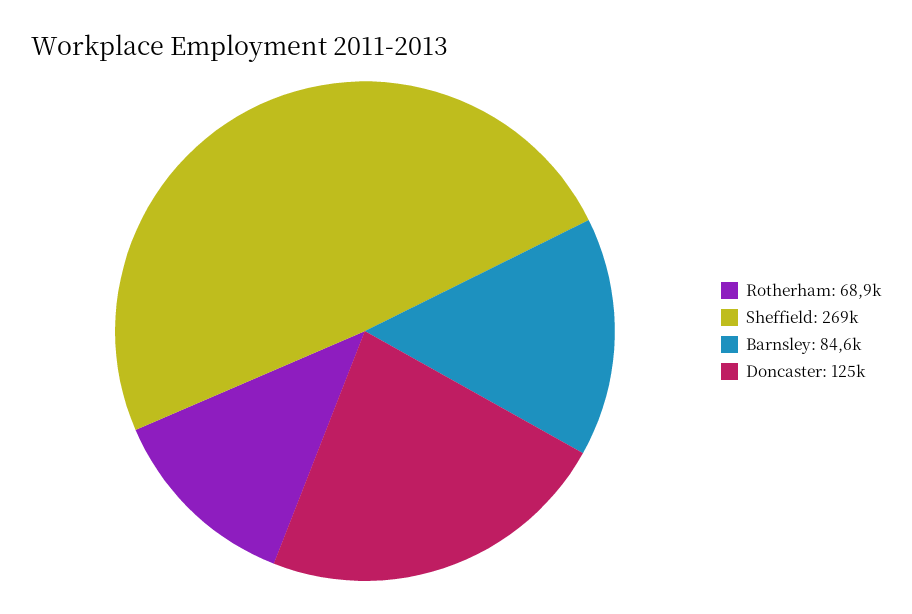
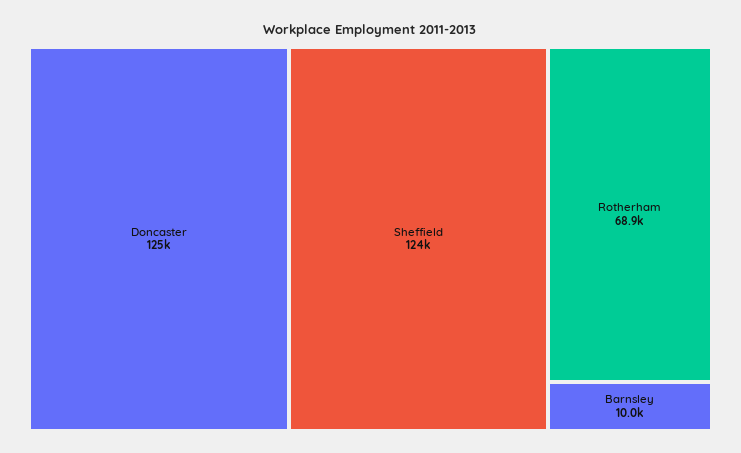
Sheffield: 269000 -> 124000
Barnsley: 84600 -> 10000

